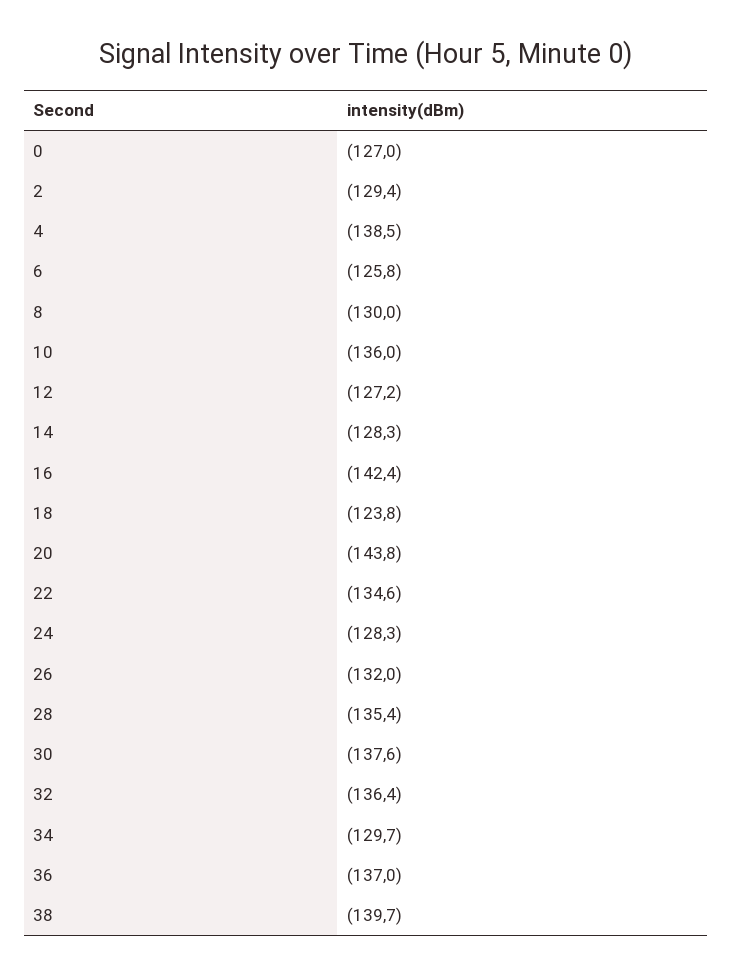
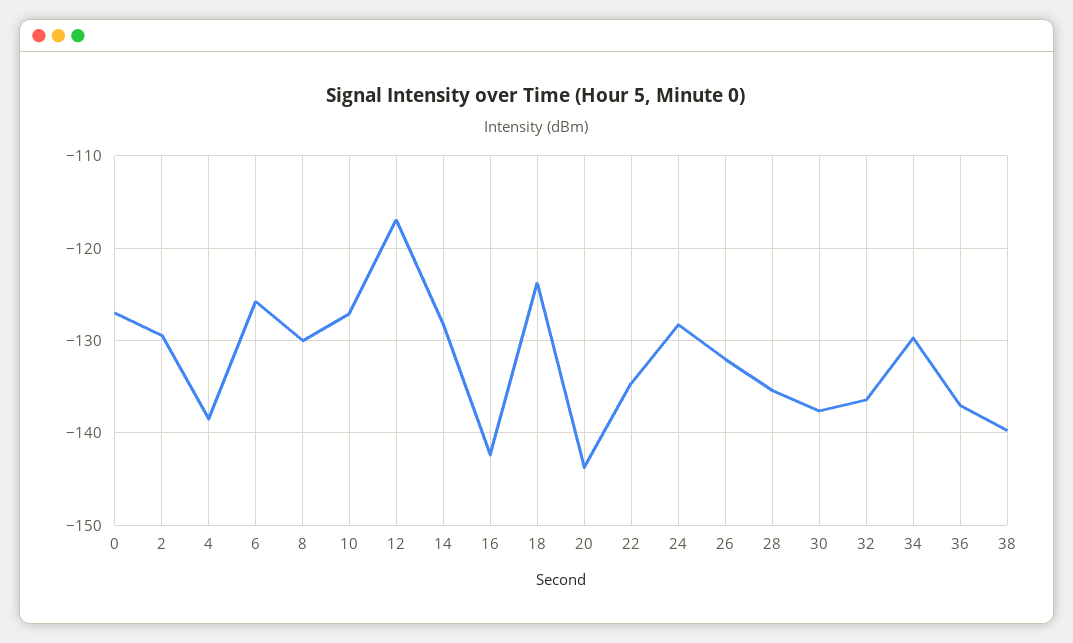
10: -136 -> -127
12: -127.2 -> -117

